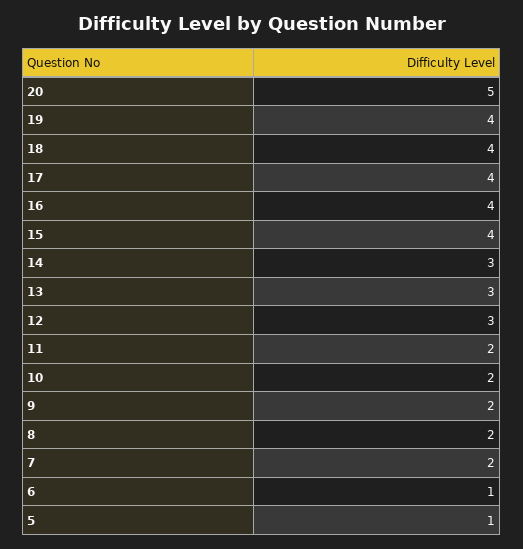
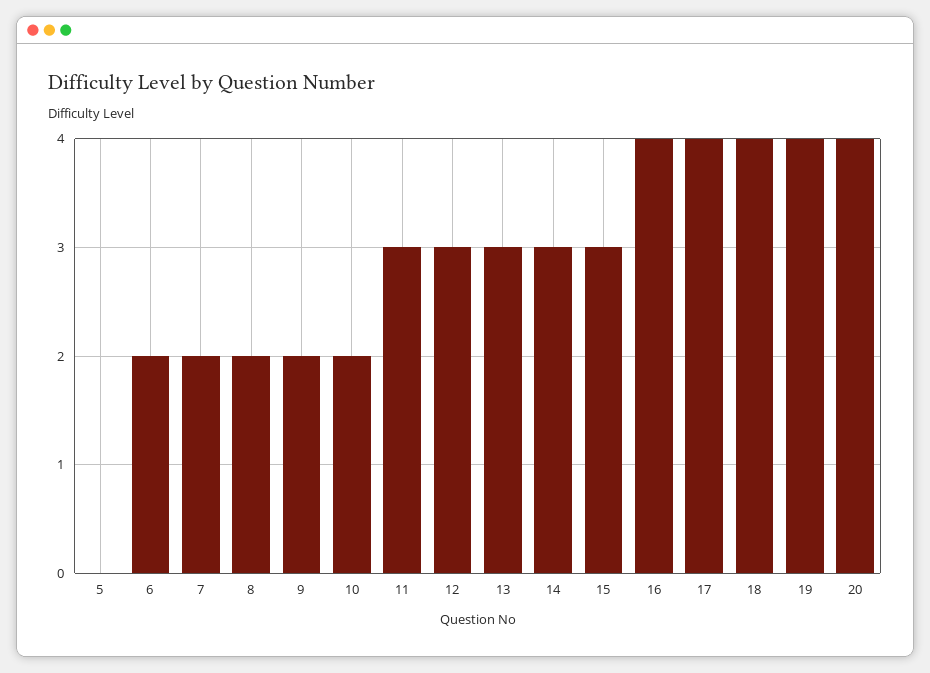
20: 5 -> 4
15: 4 -> 3
11: 2 -> 3
6: 1 -> 2
5: 1 -> 0

